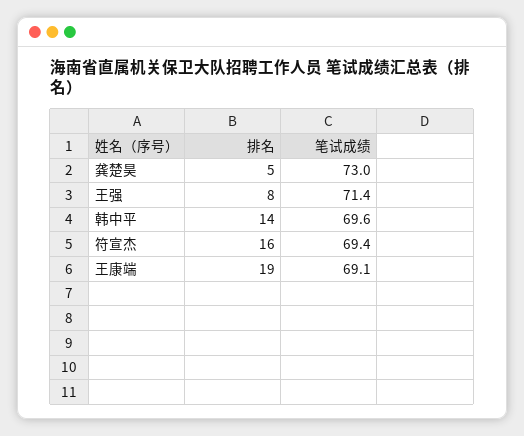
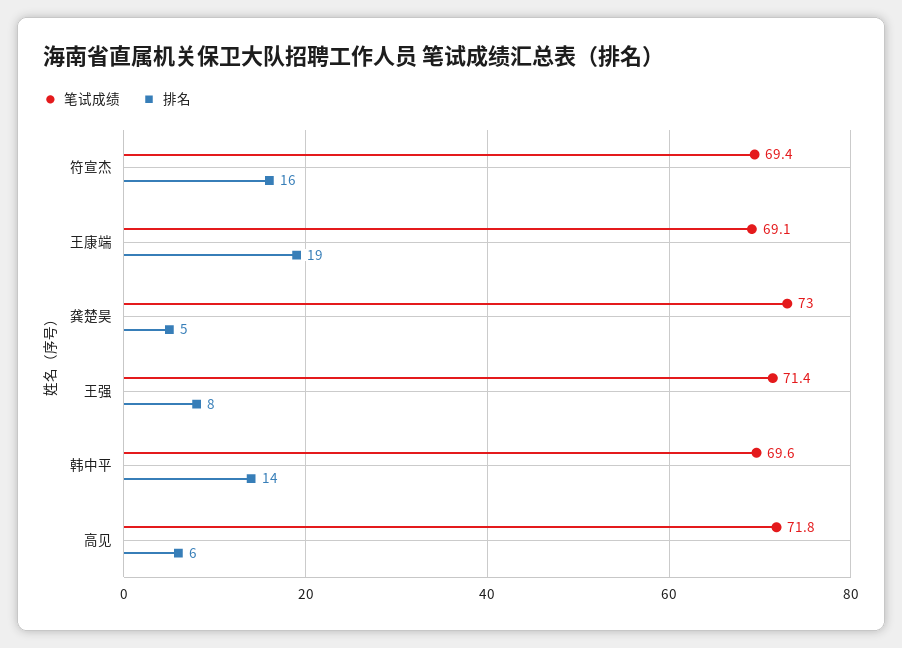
笔试成绩, 高见: none -> 71.8
排名, 高见: none -> 6

